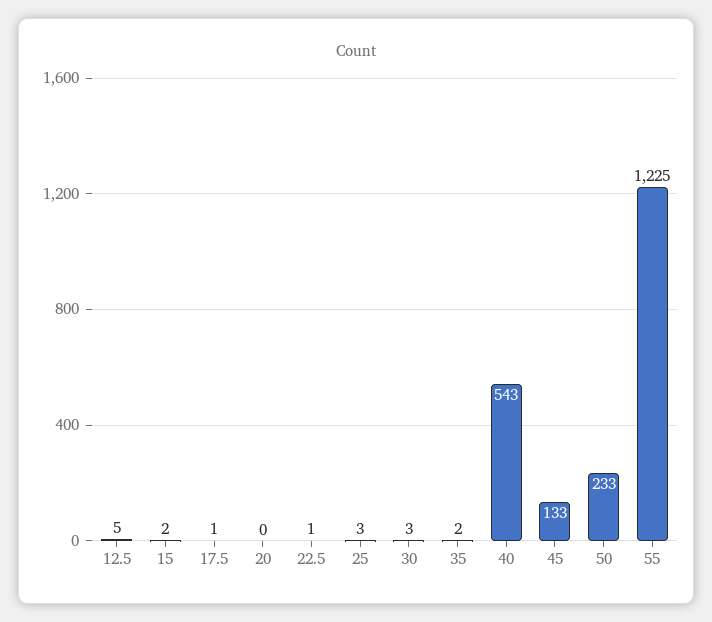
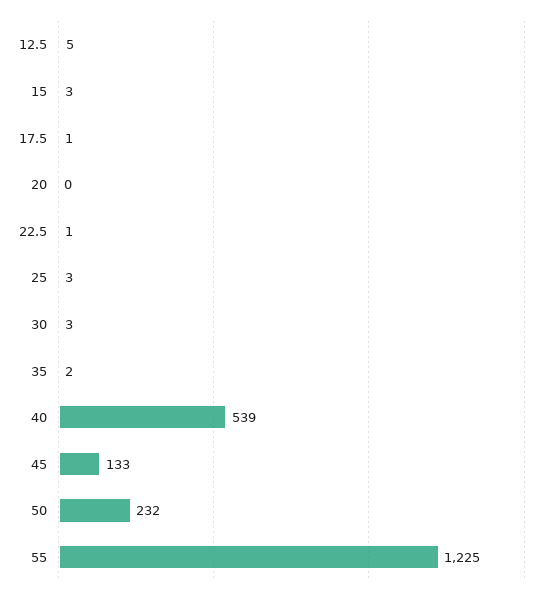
15: 2 -> 3
40: 543 -> 539
50: 233 -> 232

